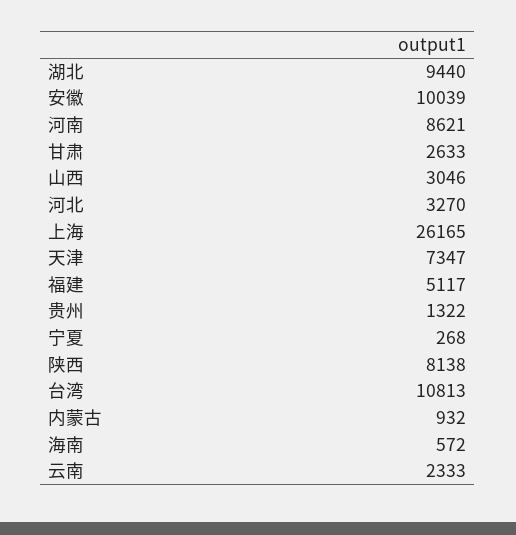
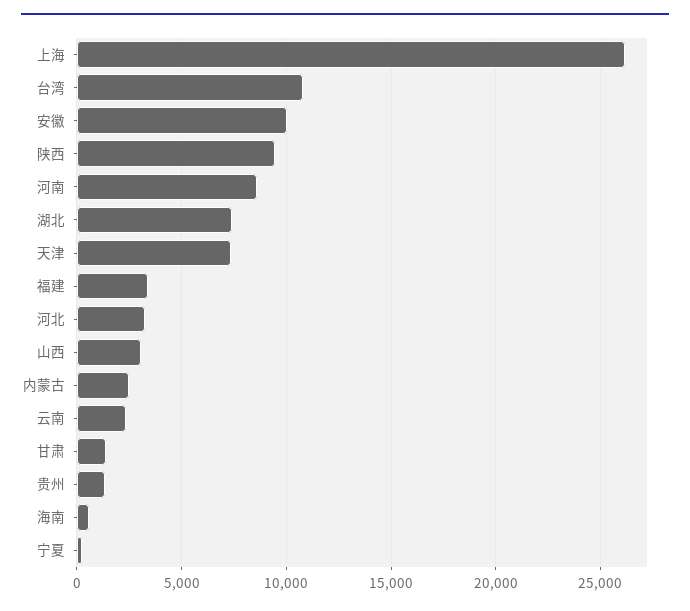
湖北: 9440 -> 7500
甘肃: 2633 -> 1500
福建: 5117 -> 3500
陕西: 8138 -> 9500
内蒙古: 932 -> 2500

